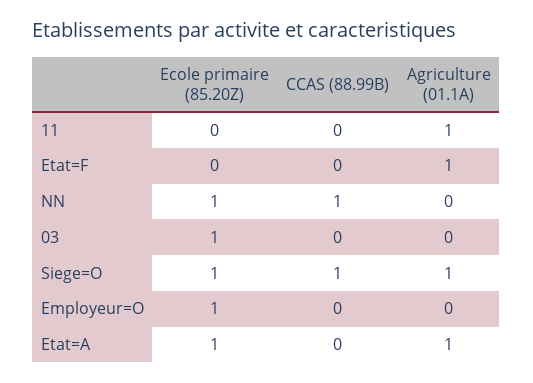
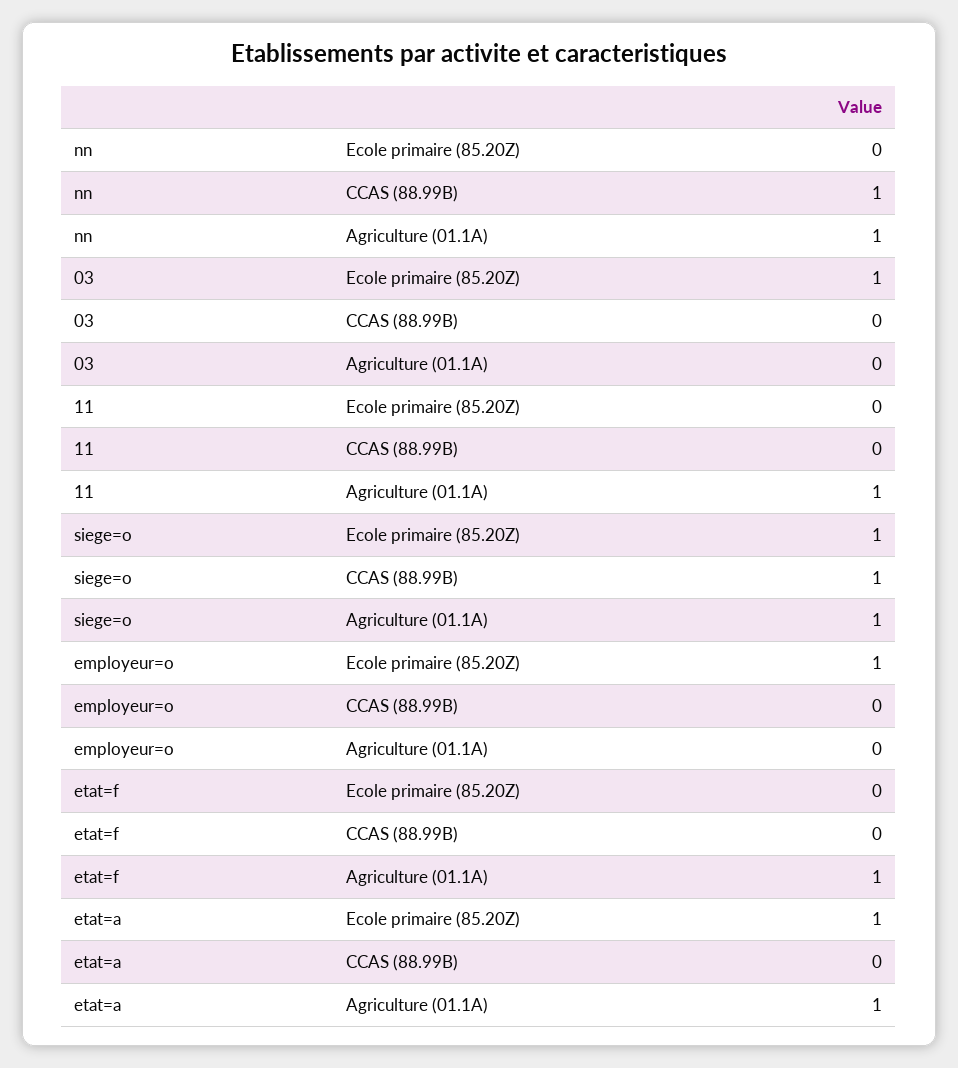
Ecole primaire (85.20Z), NN: 1 -> 0
Agriculture (01.1A), NN: 0 -> 1

